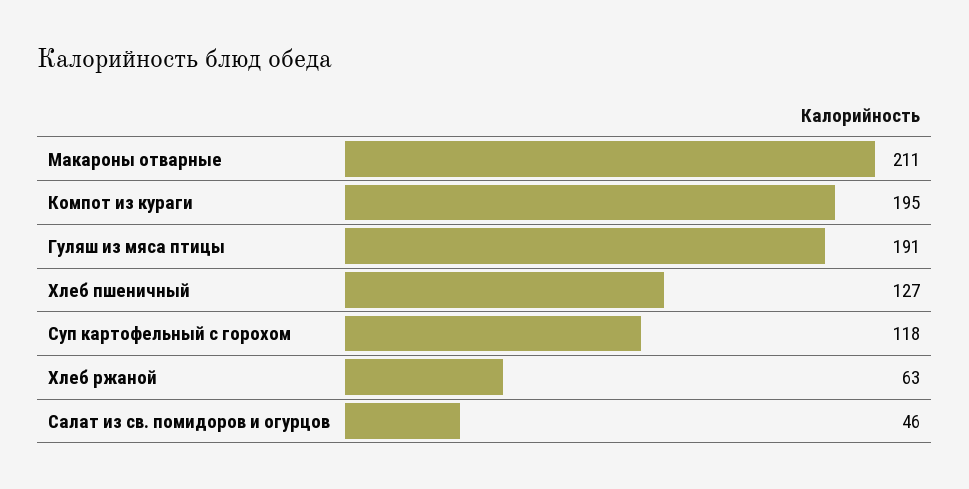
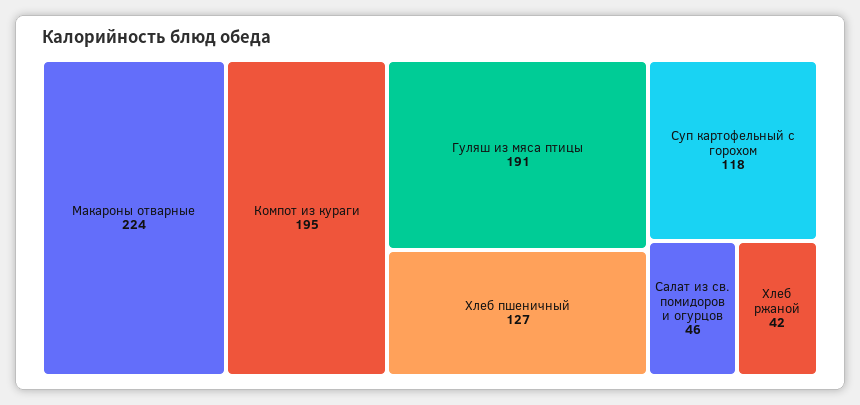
Макароны отварные: 211 -> 224
Хлеб ржаной: 63 -> 42

